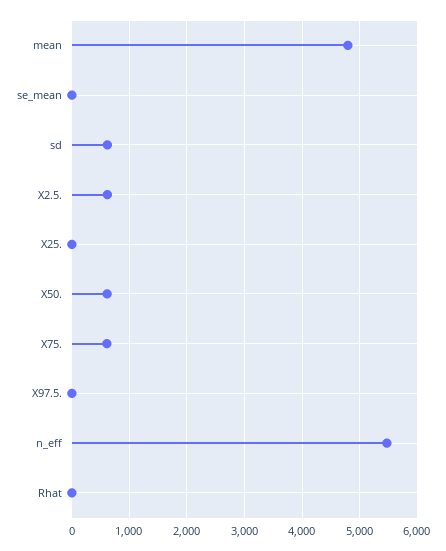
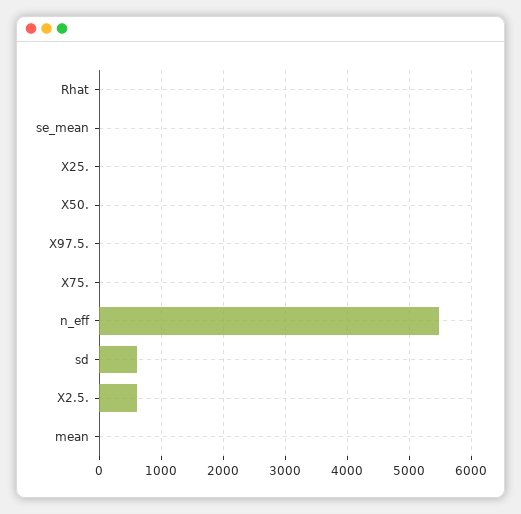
mean: 4800 -> 0
X50.: 600 -> 0
X75.: 600 -> 0

